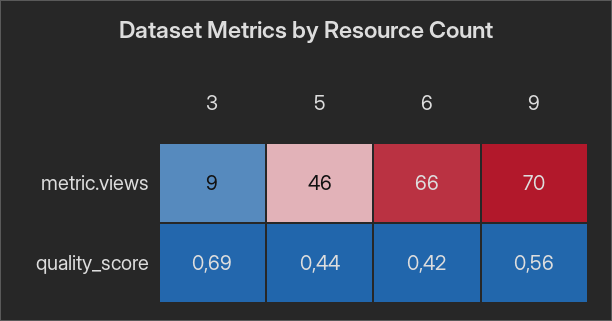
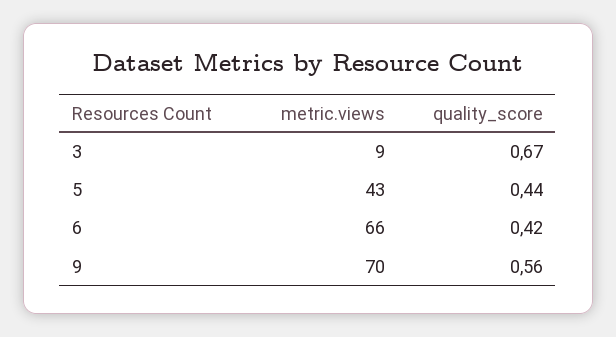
5, metric.views: 46 -> 43
3, quality_score: 0.69 -> 0.67

